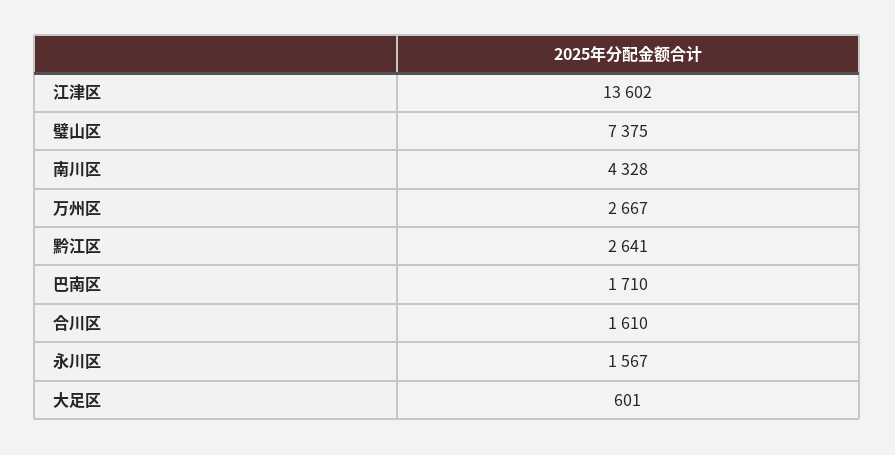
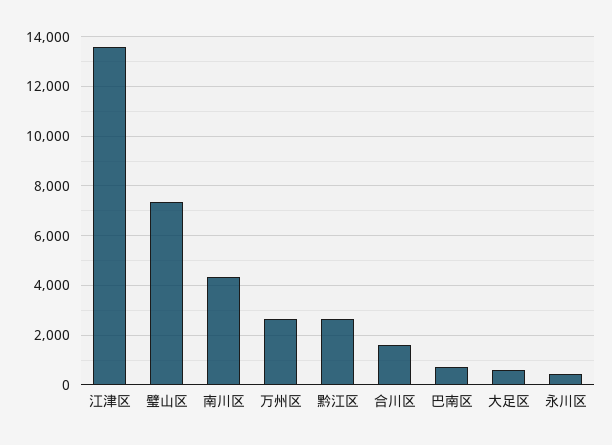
巴南区: 1710 -> 750
永川区: 1567 -> 500

